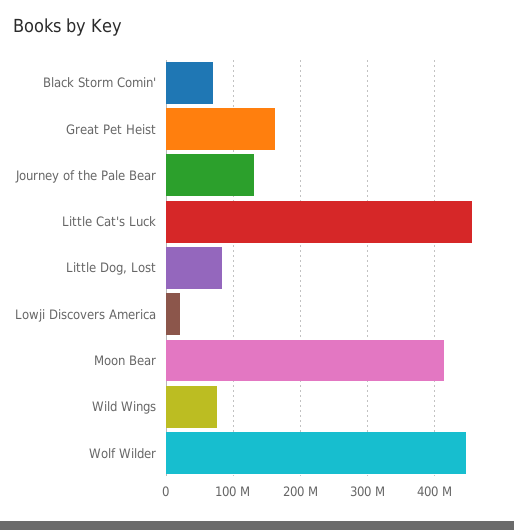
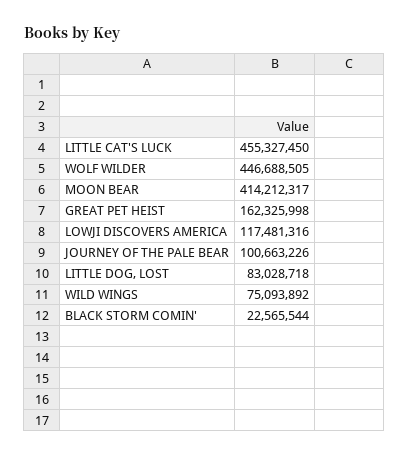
Black Storm Comin': 70000000 -> 22565544
Journey of the Pale Bear: 130000000 -> 100663226
Lowji Discovers America: 20000000 -> 117481316

